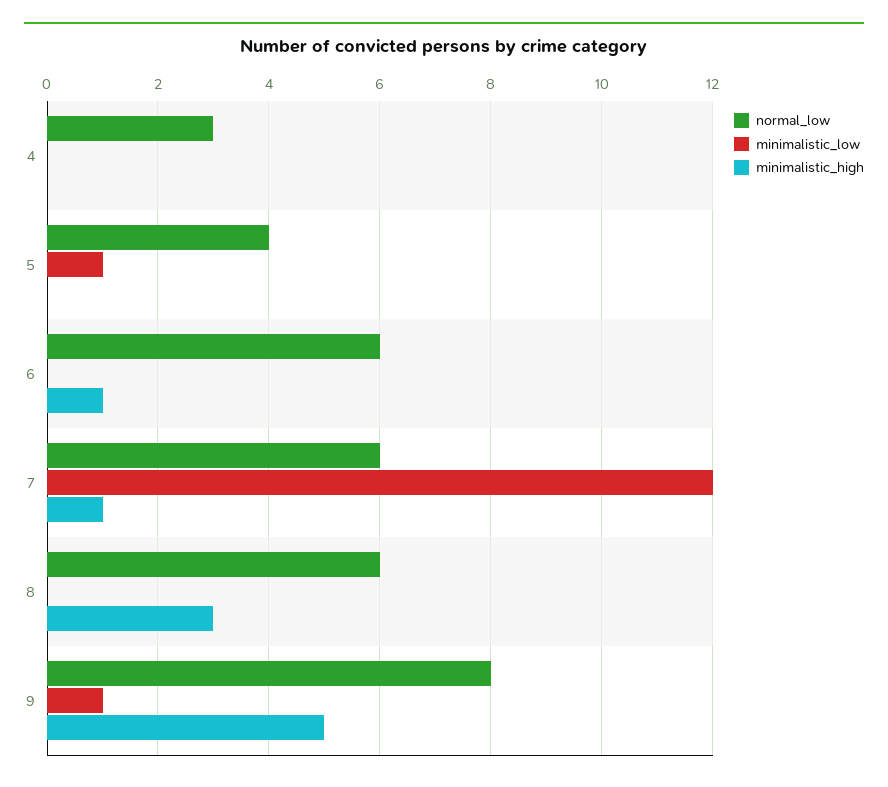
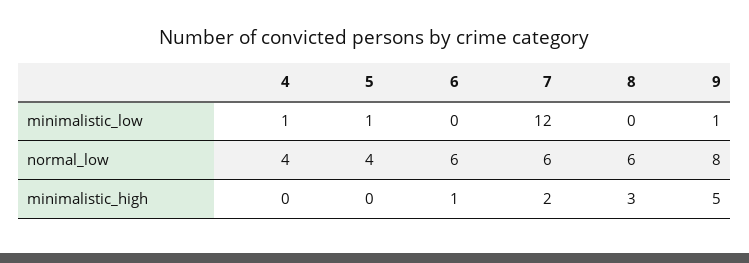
normal_low, 4: 3 -> 4
minimalistic_low, 4: 0 -> 1
minimalistic_high, 7: 1 -> 2

